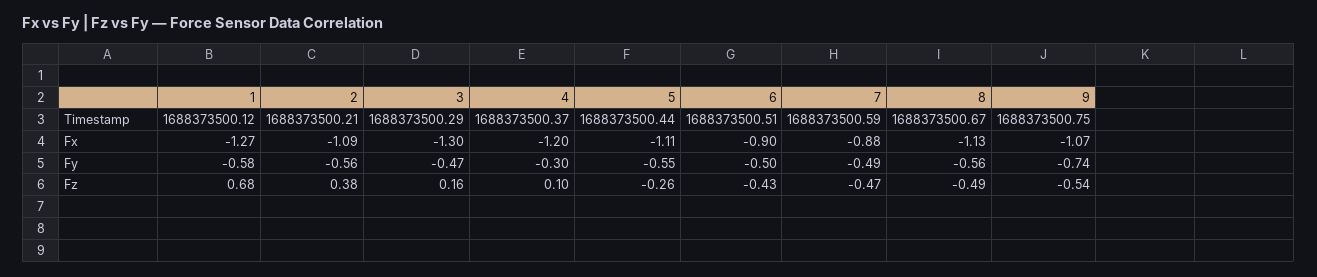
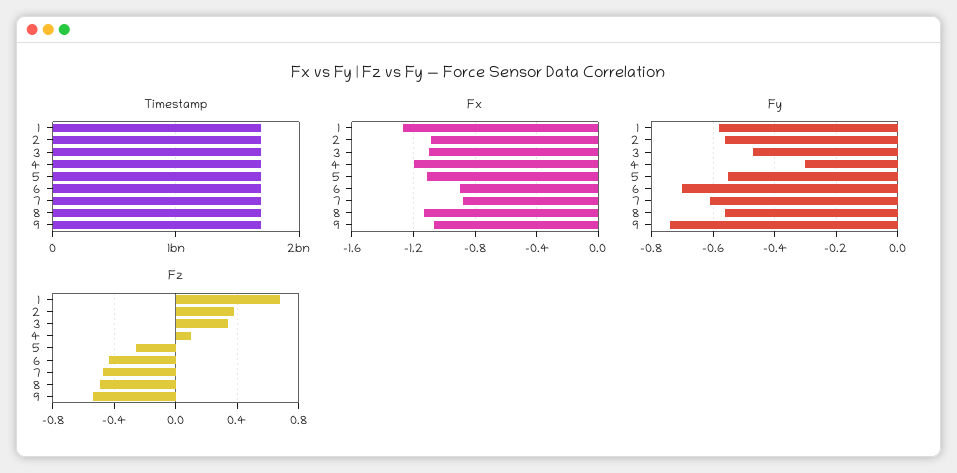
Fx, 3: -1.3 -> -1.1
Fy, 6: -0.5 -> -0.7
Fy, 7: -0.49 -> -0.6
Fz, 3: 0.16 -> 0.35

